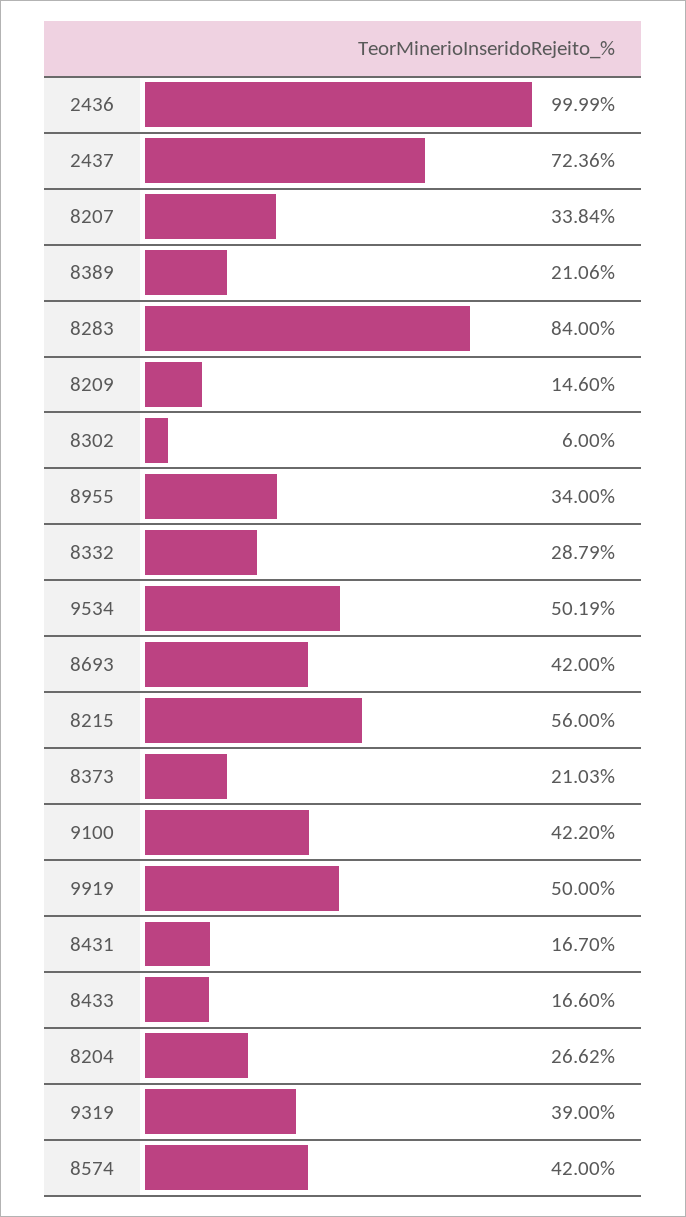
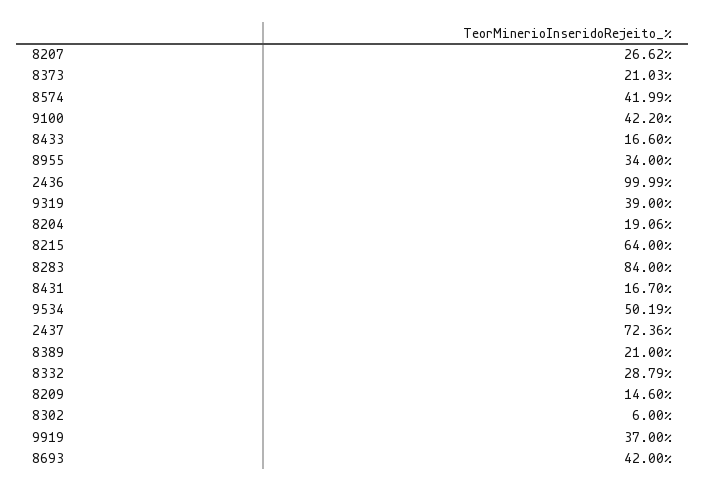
8207: 33.84 -> 26.62
8389: 21.06 -> 21
8215: 56 -> 64
9919: 50 -> 37
8204: 26.62 -> 19.06
8574: 42 -> 41.99

